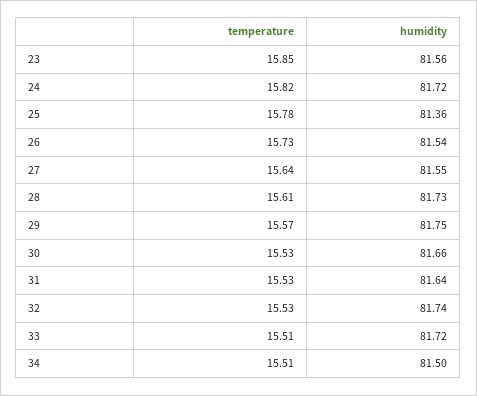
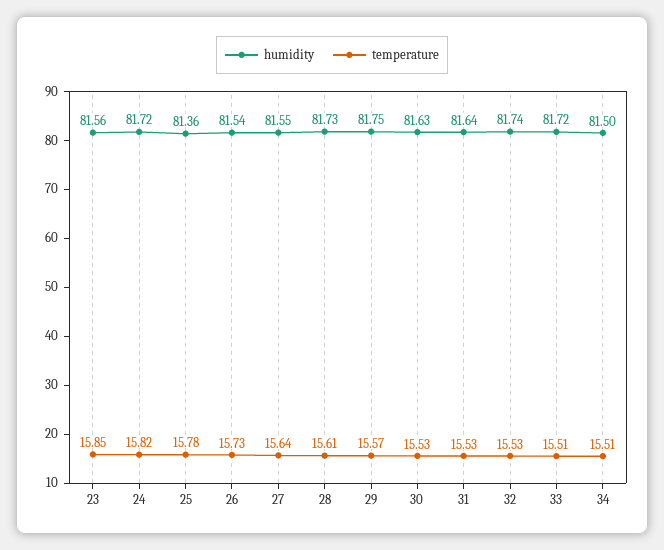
humidity, 30: 81.66 -> 81.63

